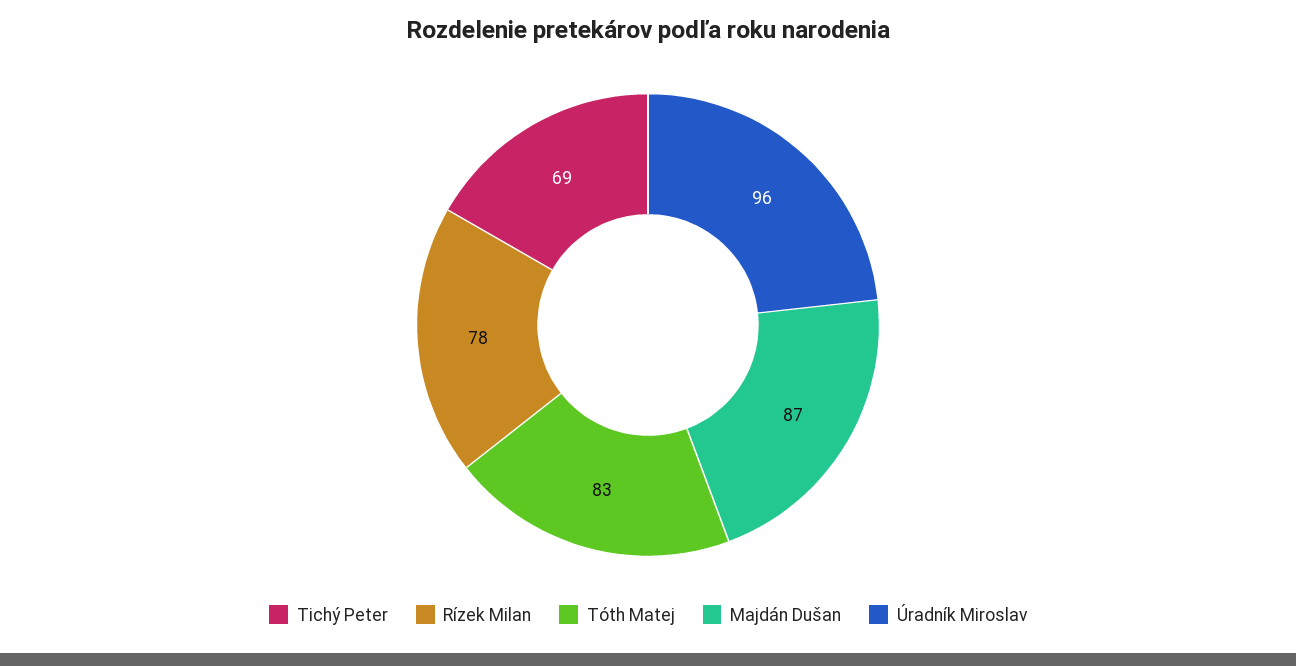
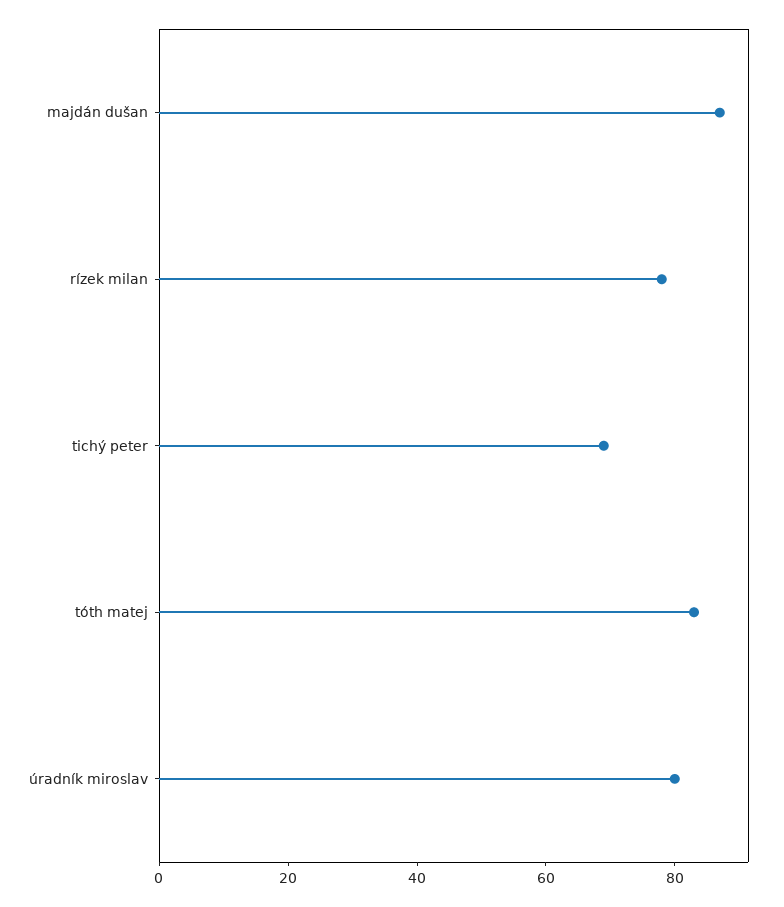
Úradník Miroslav: 96 -> 80

